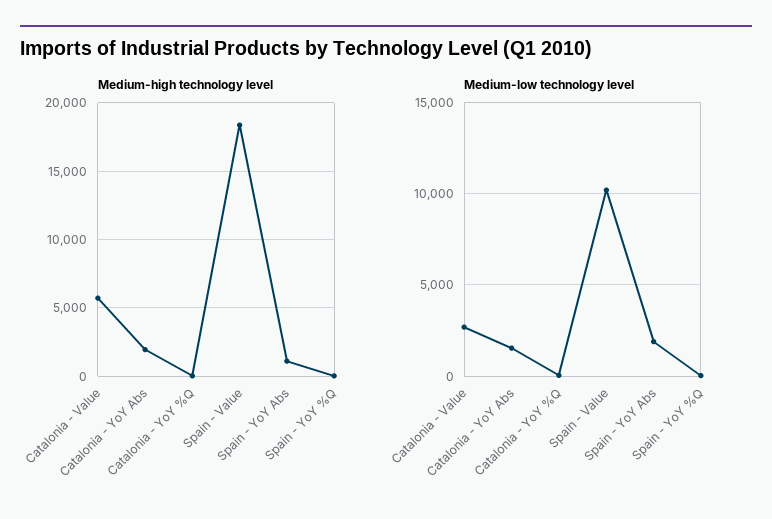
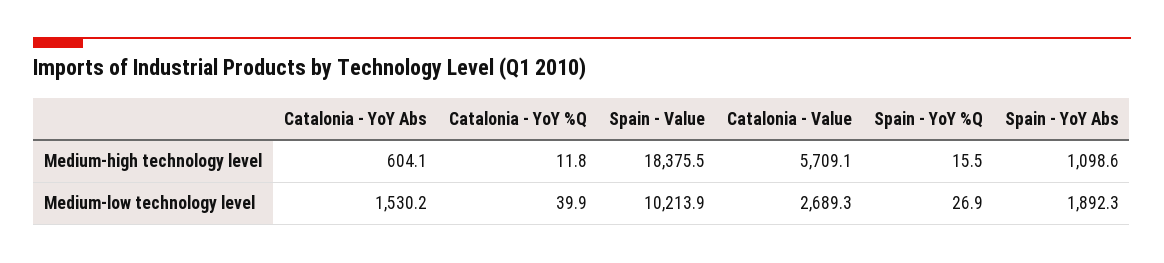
Medium-high technology level, Catalonia - YoY Abs: 2000 -> 604.1

